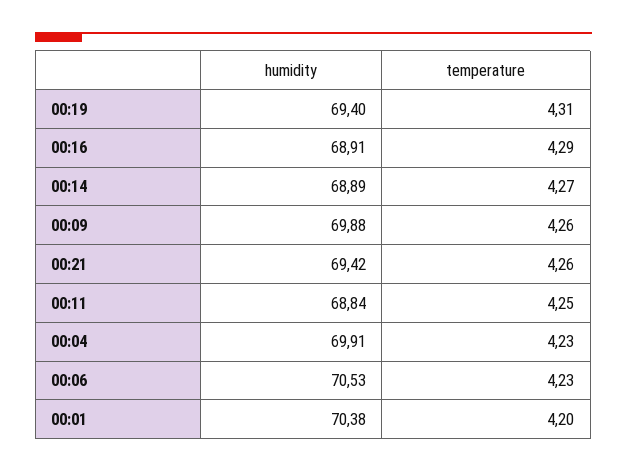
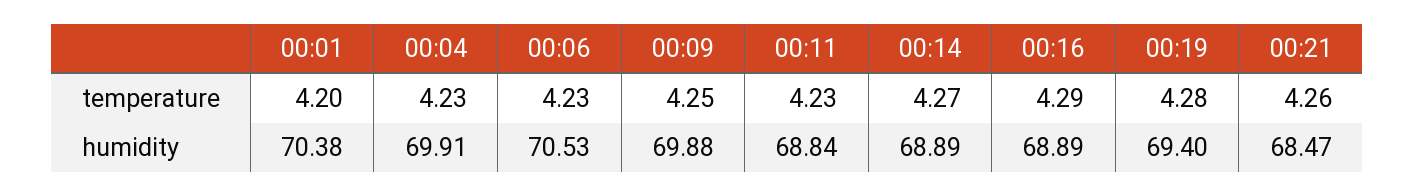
temperature, 00:19: 4.31 -> 4.28
humidity, 00:16: 68.91 -> 68.89
temperature, 00:09: 4.26 -> 4.25
humidity, 00:21: 69.42 -> 68.47
temperature, 00:11: 4.25 -> 4.23

